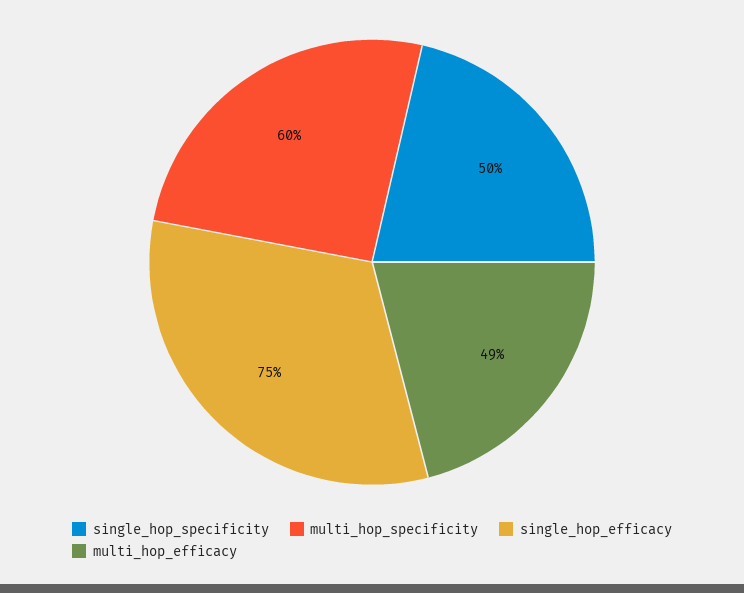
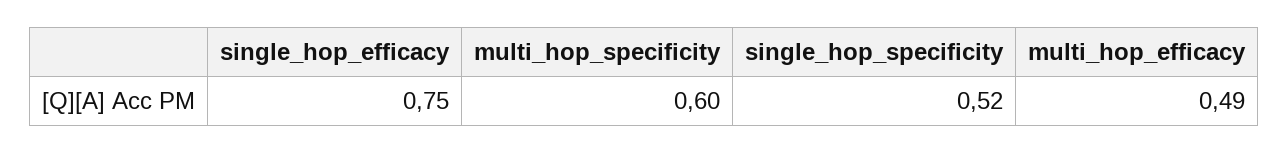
single_hop_specificity: 0.5 -> 0.52

